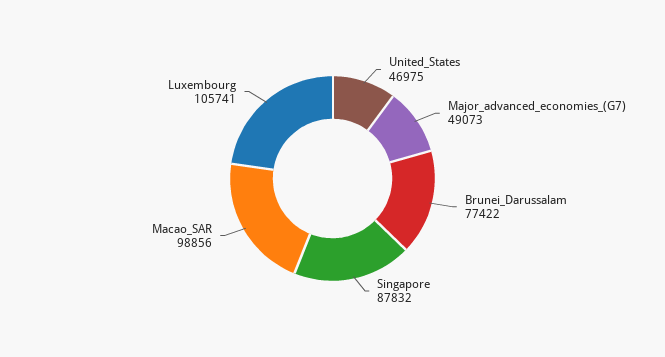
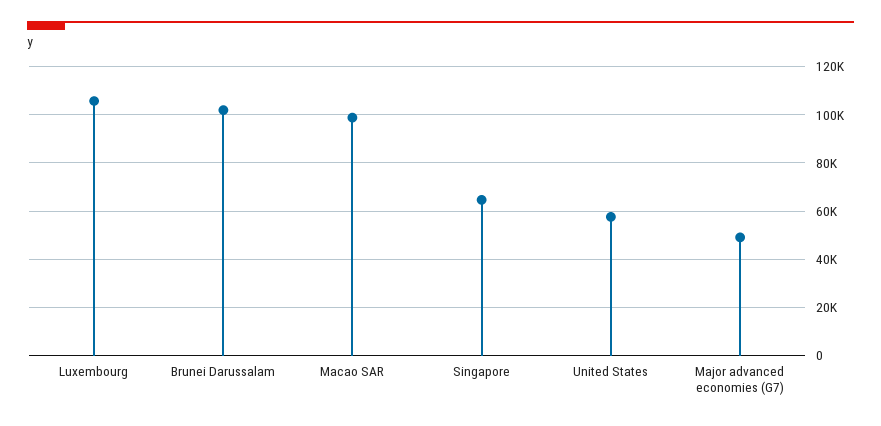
United_States: 46975 -> 57500
Brunei_Darussalam: 77422 -> 102500
Singapore: 87832 -> 65000

